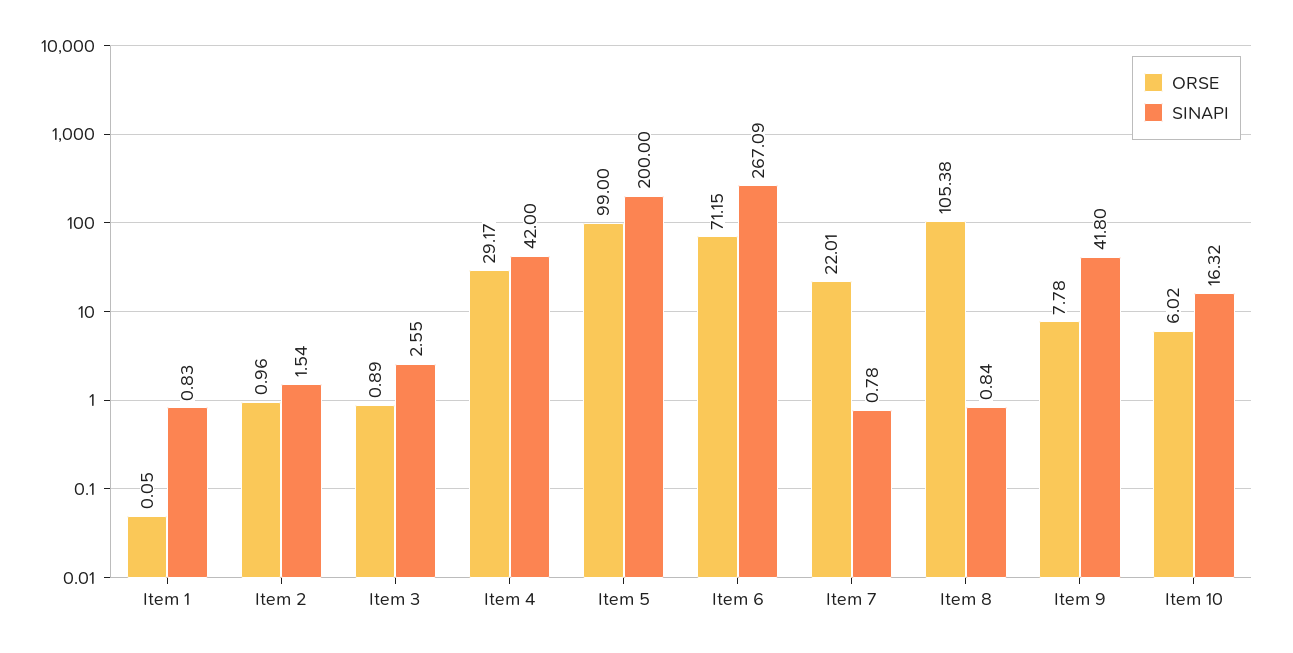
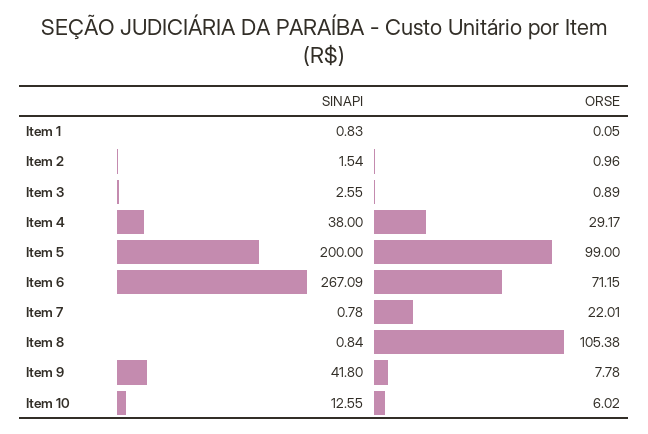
SINAPI, Item 4: 42 -> 38
SINAPI, Item 10: 16.32 -> 12.55

